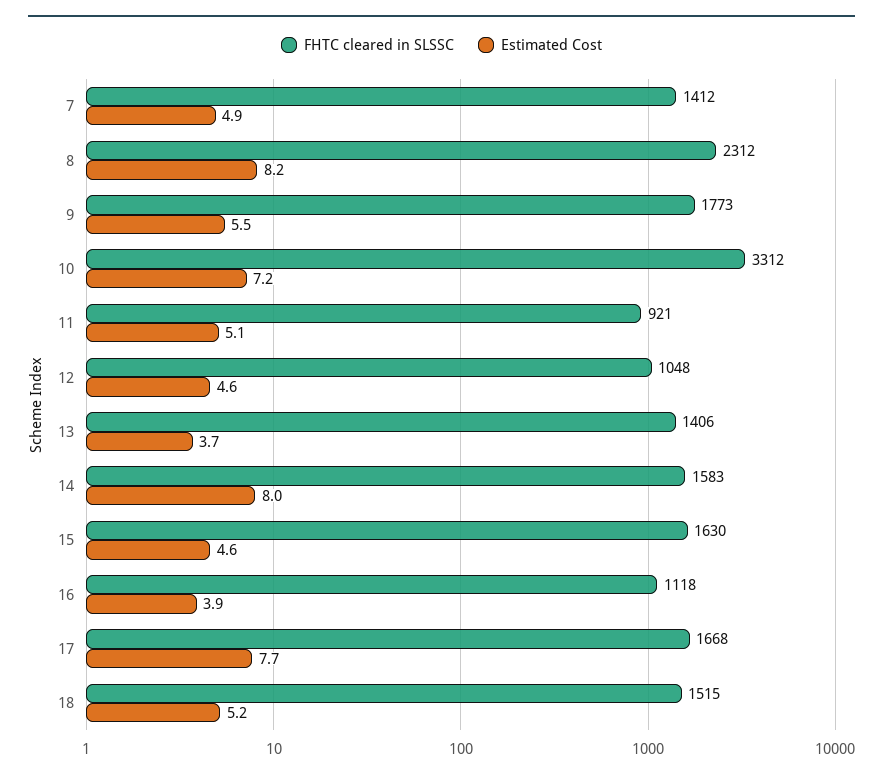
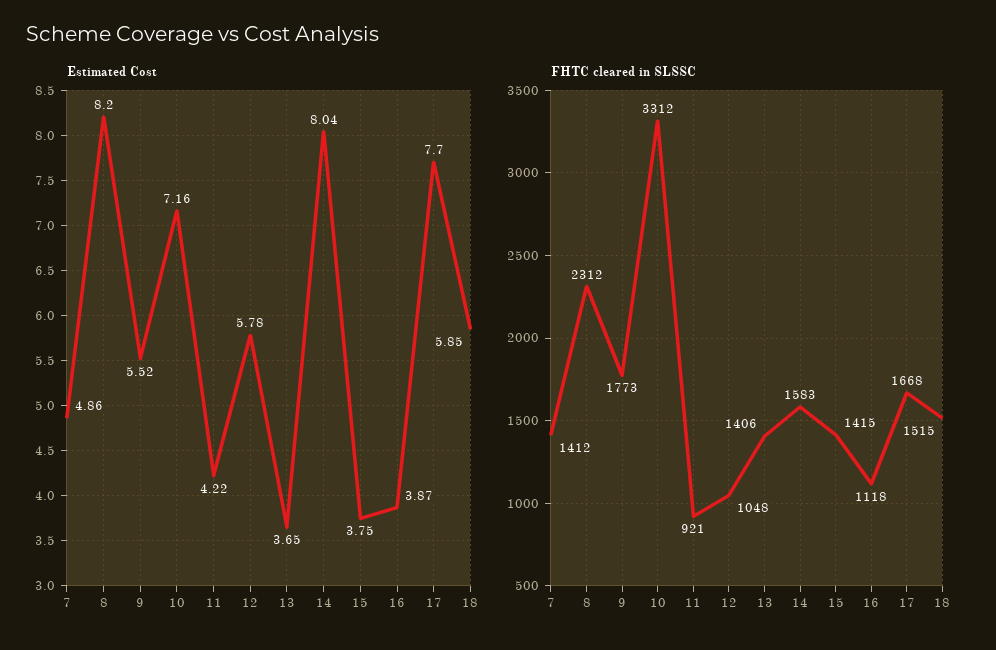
Estimated Cost, 11: 5.1 -> 4.22
Estimated Cost, 12: 4.6 -> 5.78
FHTC cleared in SLSSC, 15: 1630 -> 1415
Estimated Cost, 15: 4.6 -> 3.75
Estimated Cost, 18: 5.2 -> 5.85

